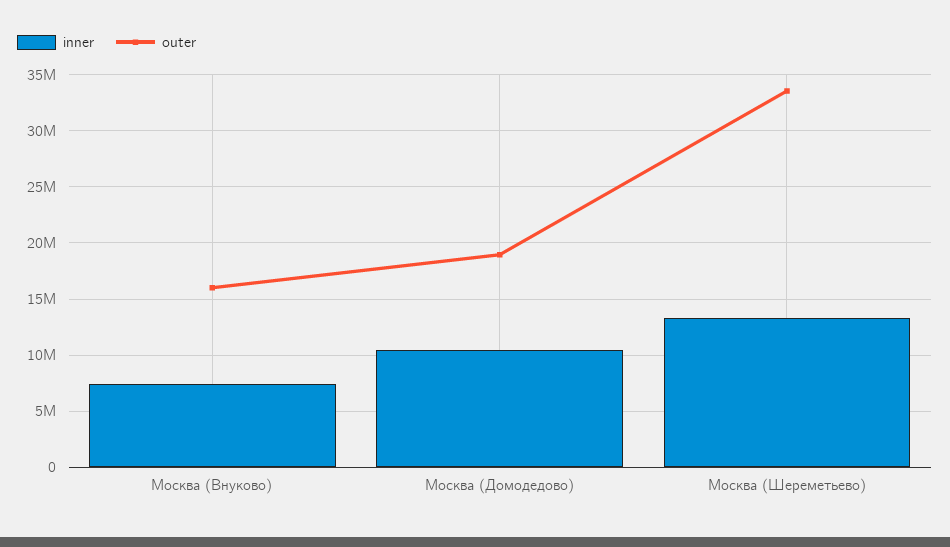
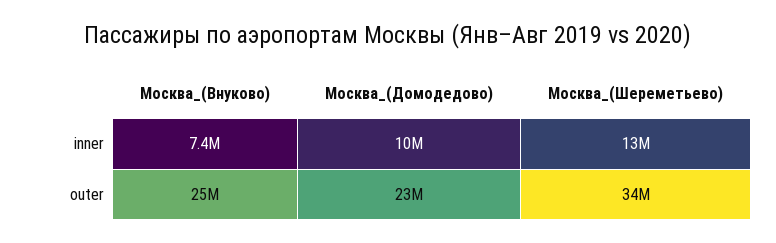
outer, Москва (Внуково): 16000000 -> 25000000
outer, Москва (Домодедово): 19000000 -> 23000000

